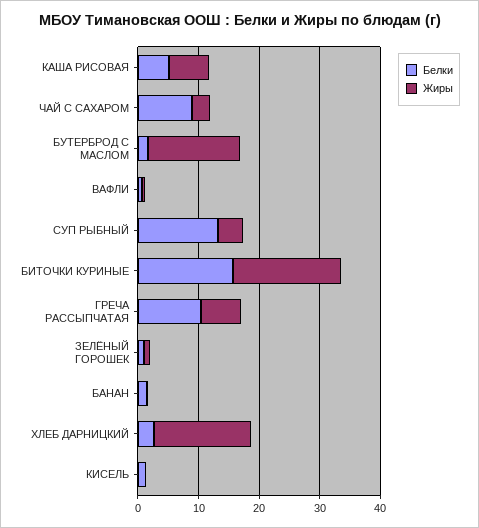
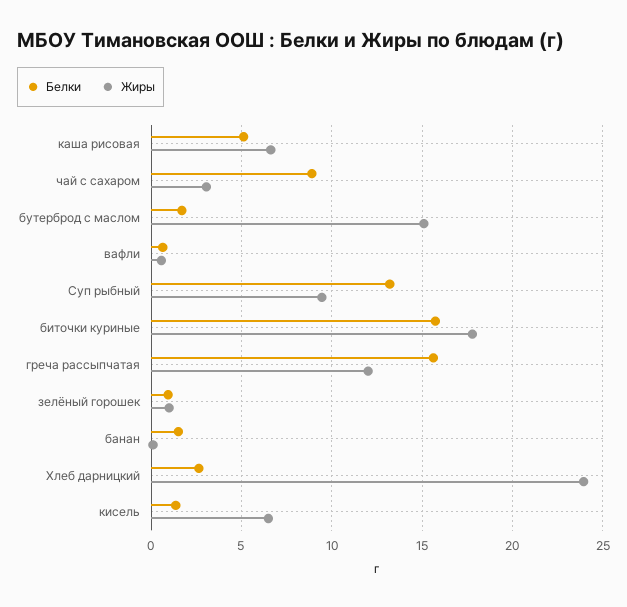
Жиры, СУП РЫБНЫЙ: 4 -> 9.5
Белки, ГРЕЧА РАССЫПЧАТАЯ: 10 -> 15.5
Жиры, ГРЕЧА РАССЫПЧАТАЯ: 6 -> 12
Жиры, ХЛЕБ ДАРНИЦКИЙ: 16 -> 24
Жиры, КИСЕЛЬ: 0 -> 6.5

